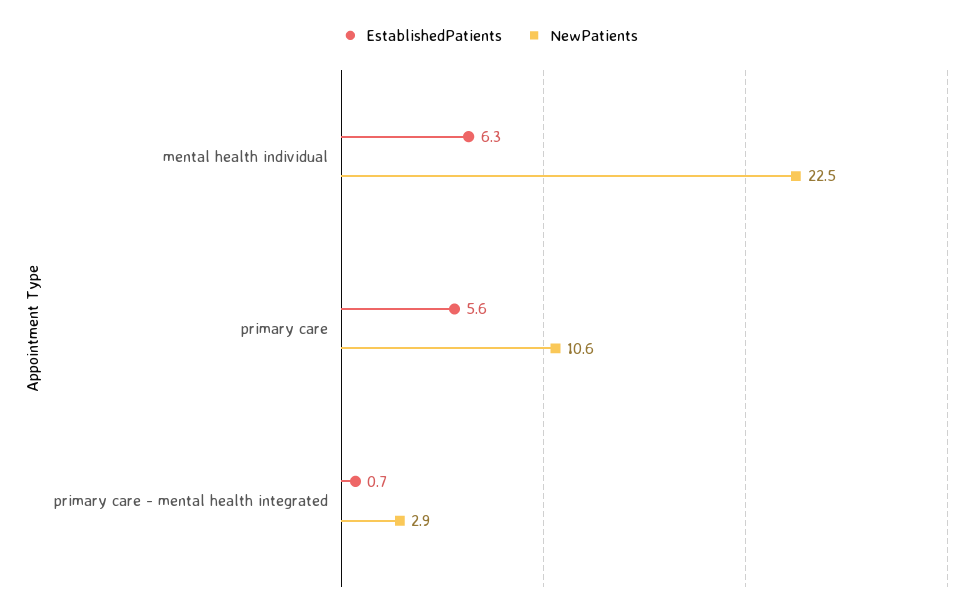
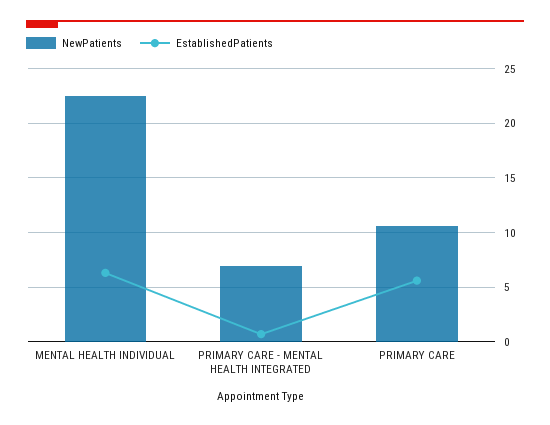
NewPatients, primary care - mental health integrated: 2.9 -> 7

